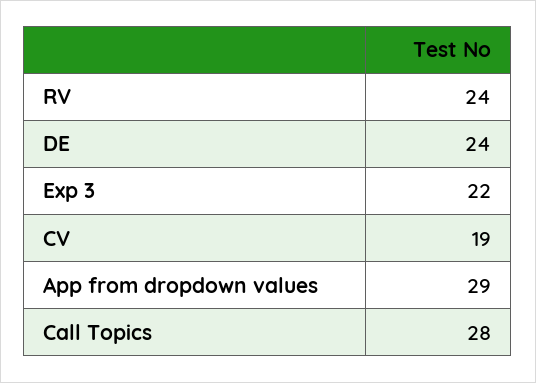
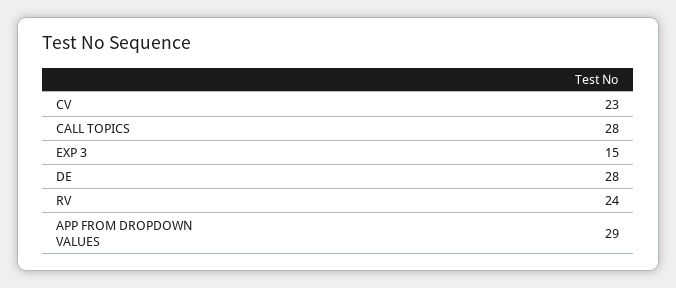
DE: 24 -> 28
Exp 3: 22 -> 15
CV: 19 -> 23

